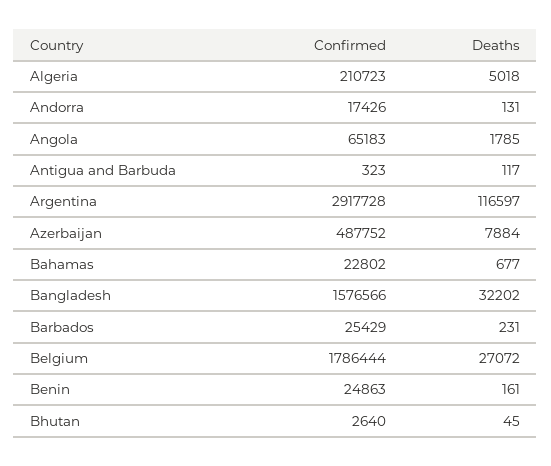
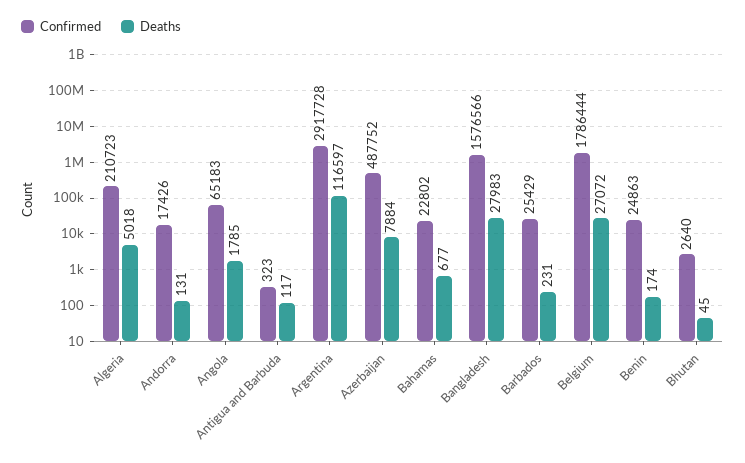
Deaths, Bangladesh: 32202 -> 27983
Deaths, Benin: 161 -> 174

